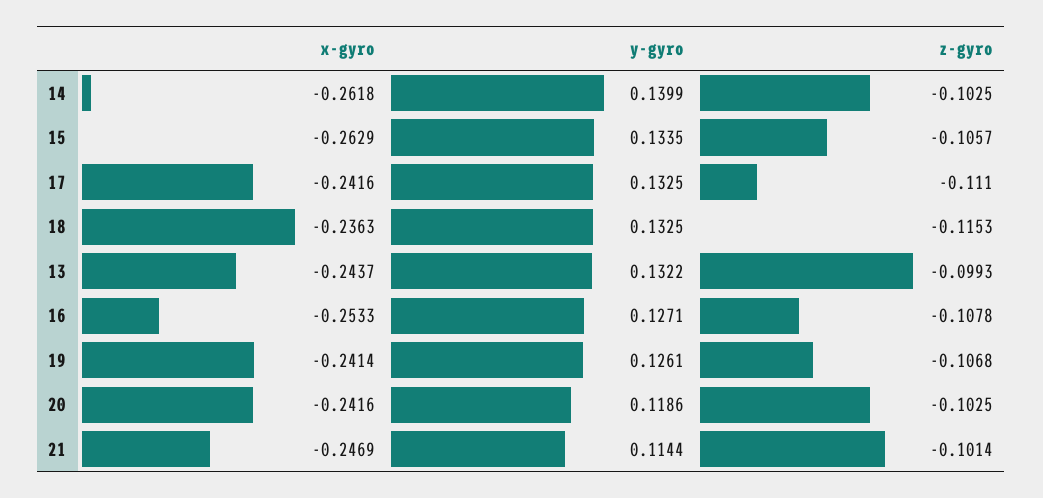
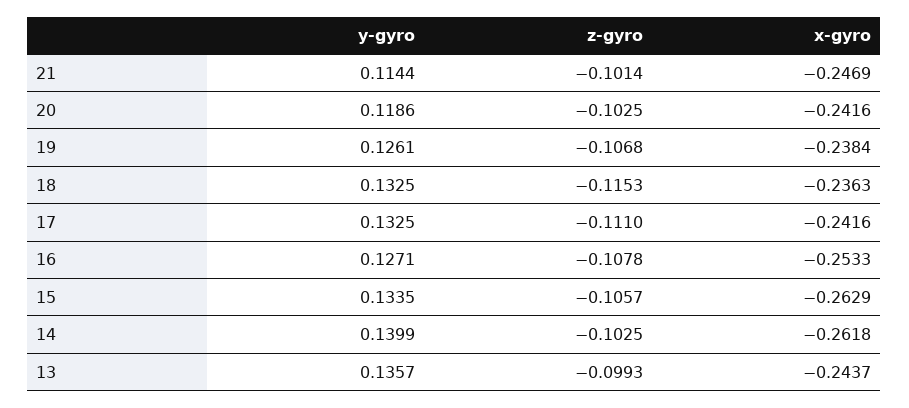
y-gyro, 13: 0.1322 -> 0.1357
x-gyro, 19: -0.2414 -> -0.2384

